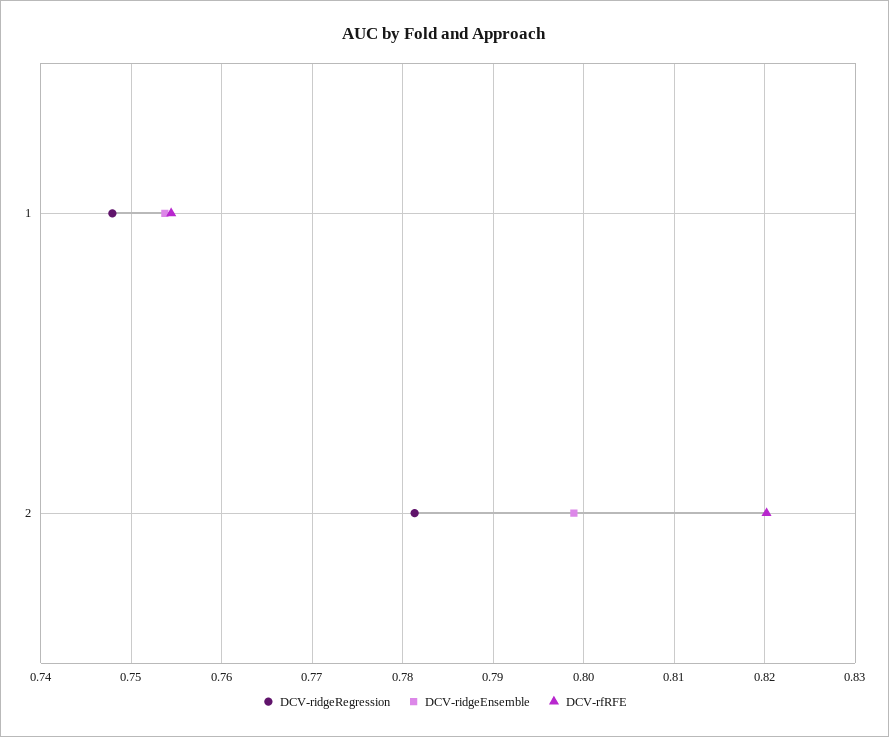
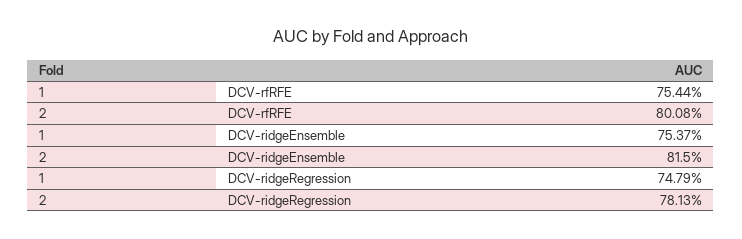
DCV-ridgeEnsemble, 2: 0.799 -> 0.815
DCV-rfRFE, 2: 0.82 -> 0.8008

